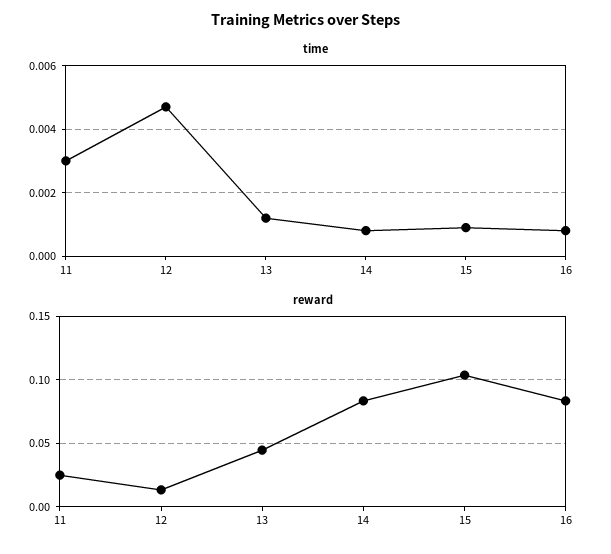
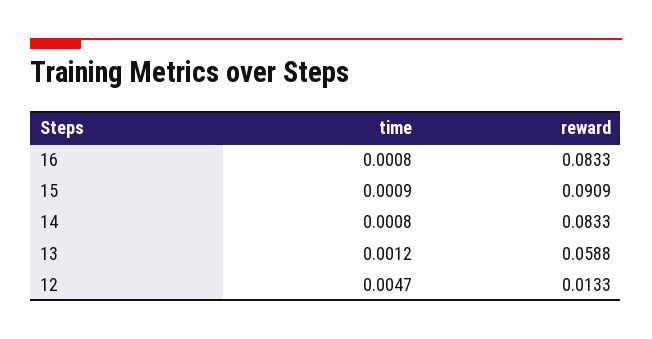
time, 11: 0.003 -> none
reward, 11: 0.025 -> none
reward, 13: 0.045 -> 0.0588
reward, 15: 0.105 -> 0.0909

